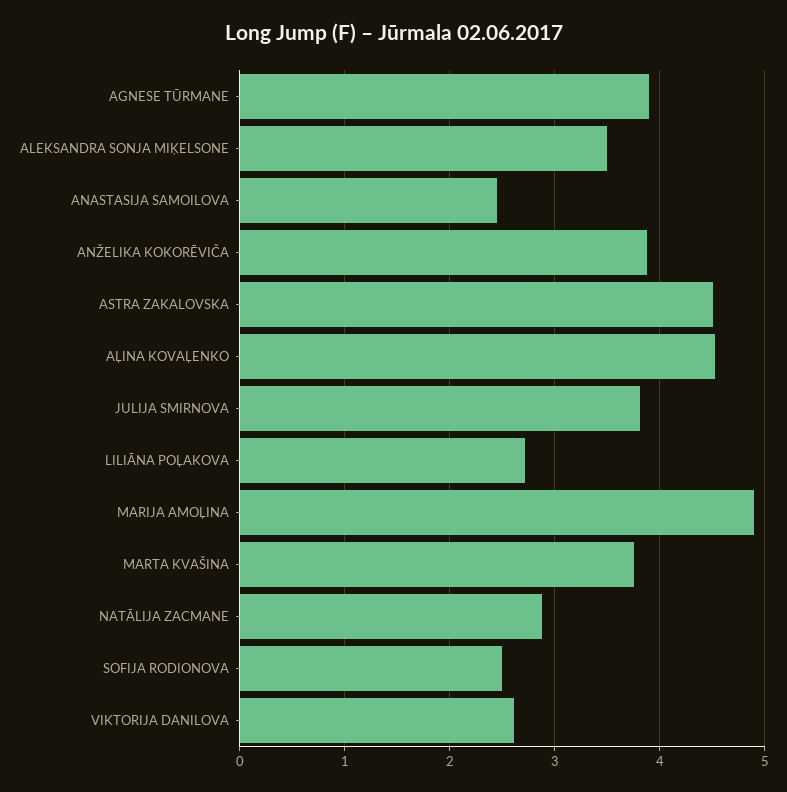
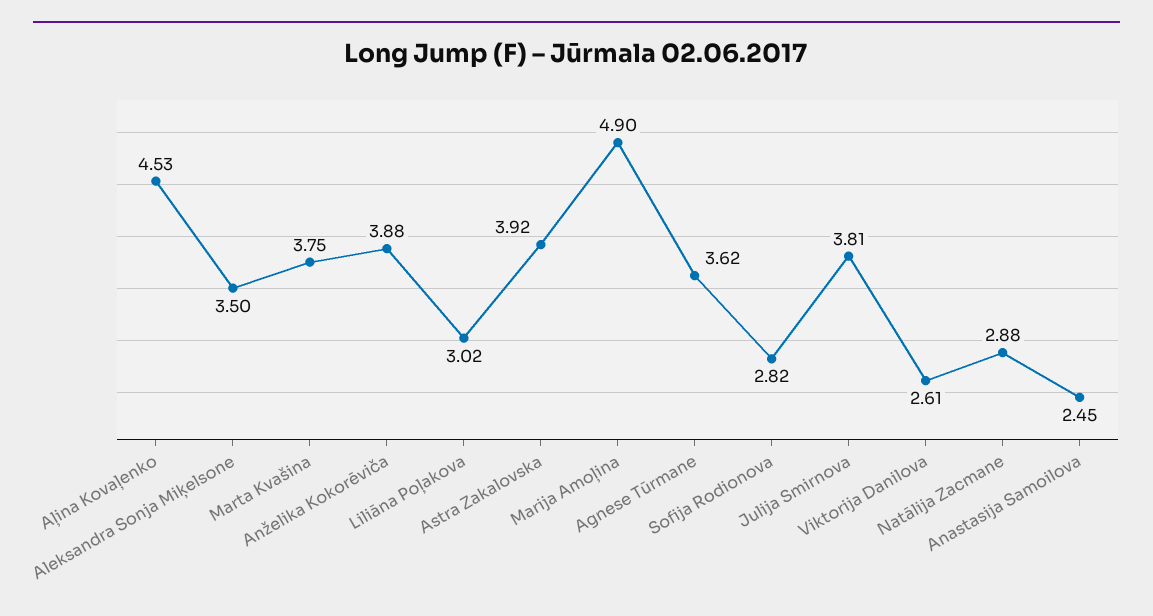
AGNESE TŪRMANE: 3.9 -> 3.62
ASTRA ZAKALOVSKA: 4.5 -> 3.92
LILIĀNA POĻAKOVA: 2.7 -> 3.02
SOFIJA RODIONOVA: 2.5 -> 2.82

